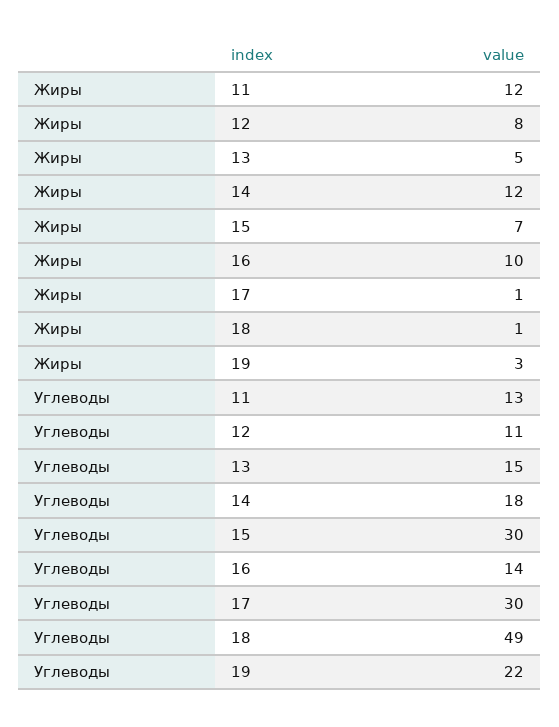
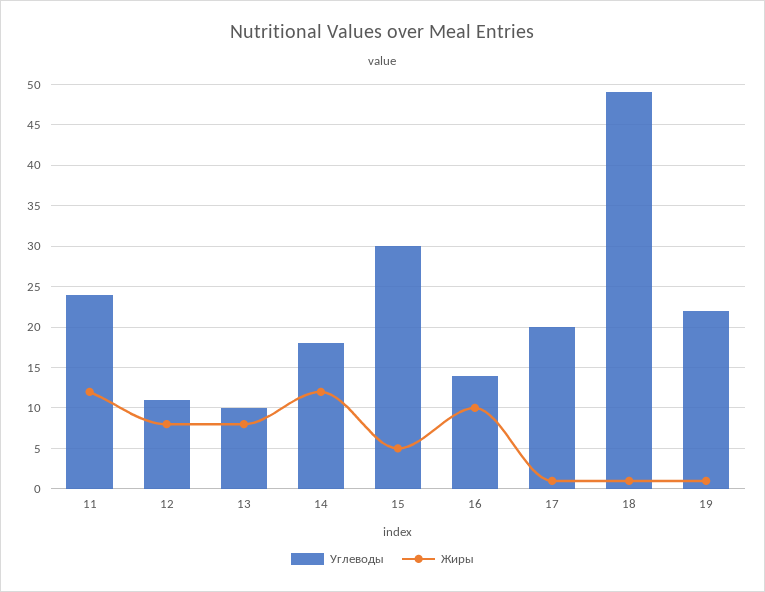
Жиры, 13: 5 -> 8
Жиры, 15: 7 -> 5
Жиры, 19: 3 -> 1
Углеводы, 11: 13 -> 24
Углеводы, 13: 15 -> 10
Углеводы, 17: 30 -> 20

